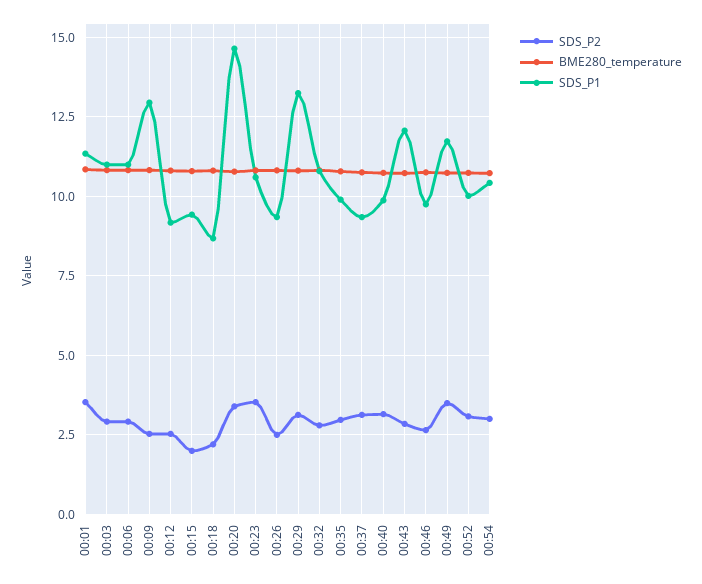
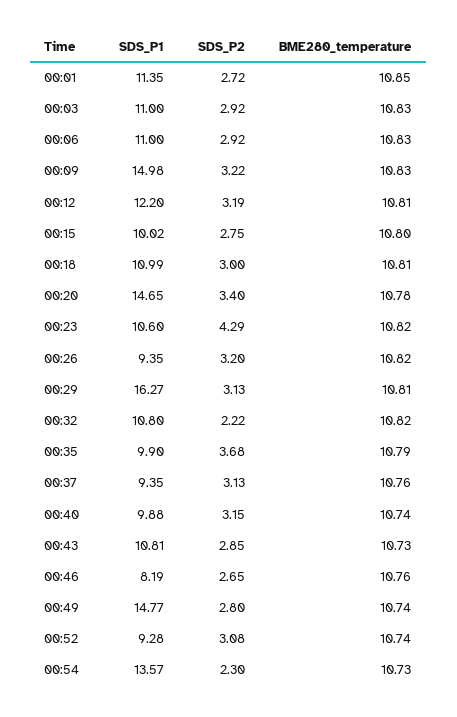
SDS_P2, 00:01: 3.5 -> 2.72
SDS_P2, 00:09: 2.5 -> 3.22
SDS_P1, 00:09: 13 -> 14.98
SDS_P2, 00:12: 2.5 -> 3.19
SDS_P1, 00:12: 9.25 -> 12.2
SDS_P2, 00:15: 2 -> 2.75
SDS_P1, 00:15: 9.5 -> 10.02
SDS_P2, 00:18: 2.25 -> 3
SDS_P1, 00:18: 8.75 -> 10.99
SDS_P2, 00:23: 3.5 -> 4.29
SDS_P2, 00:26: 2.5 -> 3.2
SDS_P1, 00:29: 13.25 -> 16.27
SDS_P2, 00:32: 2.75 -> 2.22
SDS_P2, 00:35: 3 -> 3.68
SDS_P1, 00:43: 12 -> 10.81
SDS_P1, 00:46: 9.75 -> 8.19
SDS_P2, 00:49: 3.5 -> 2.8
SDS_P1, 00:49: 11.75 -> 14.77
SDS_P1, 00:52: 10 -> 9.28
SDS_P2, 00:54: 3 -> 2.3
SDS_P1, 00:54: 10.5 -> 13.57

